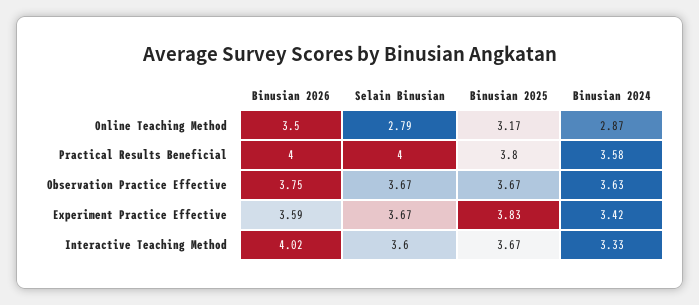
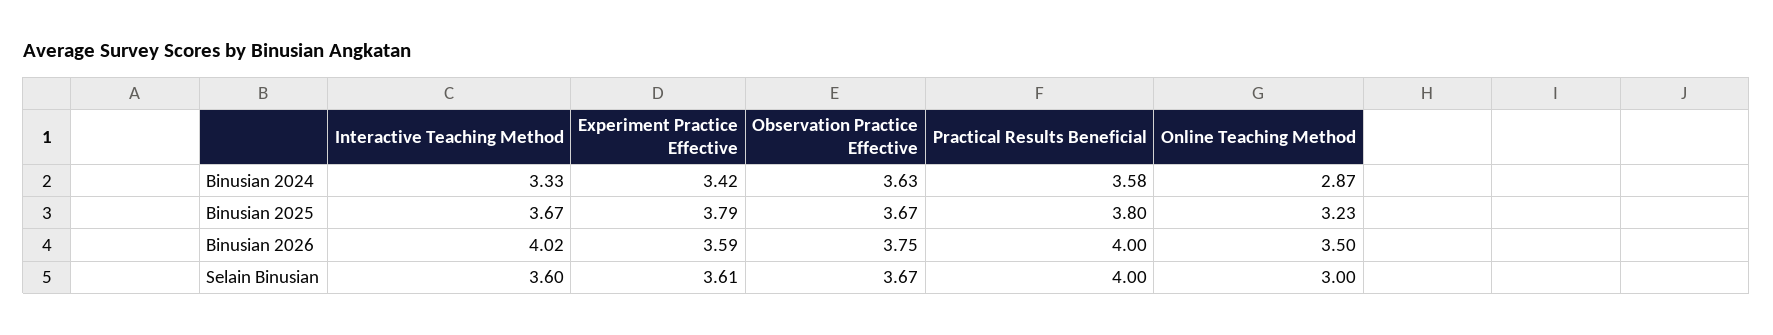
Selain Binusian, Online Teaching Method: 2.79 -> 3
Binusian 2025, Online Teaching Method: 3.17 -> 3.23
Selain Binusian, Experiment Practice Effective: 3.67 -> 3.61
Binusian 2025, Experiment Practice Effective: 3.83 -> 3.79

